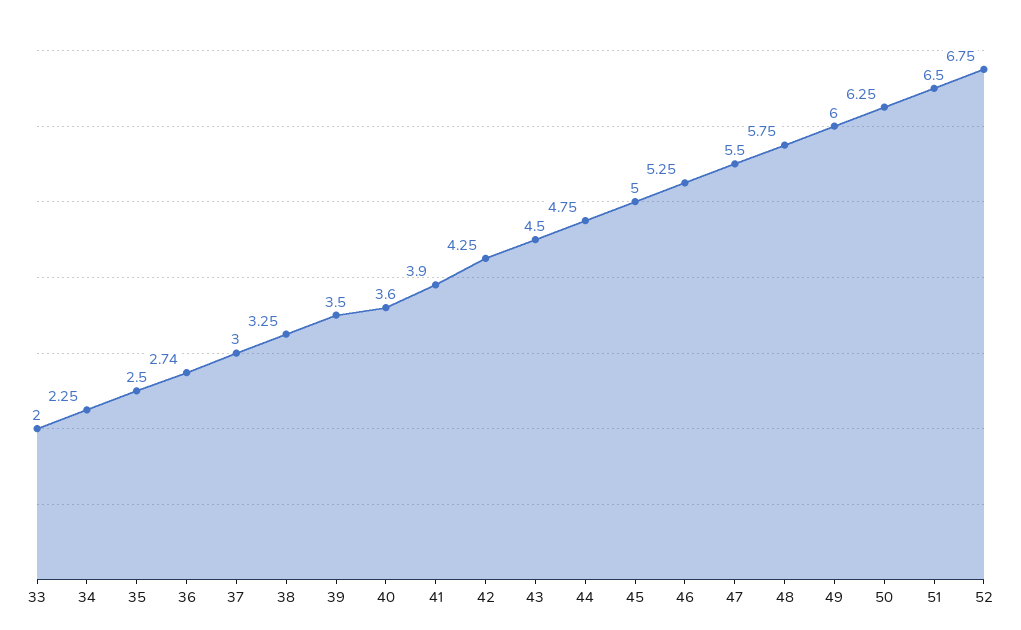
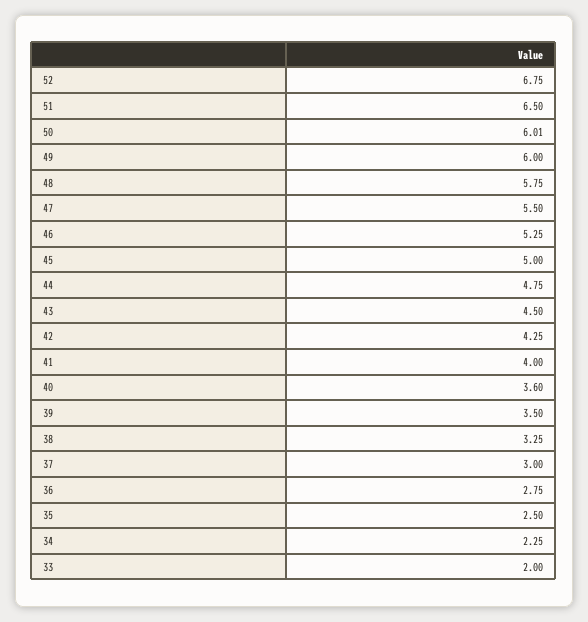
36: 2.74 -> 2.75
41: 3.9 -> 4
50: 6.25 -> 6.01

